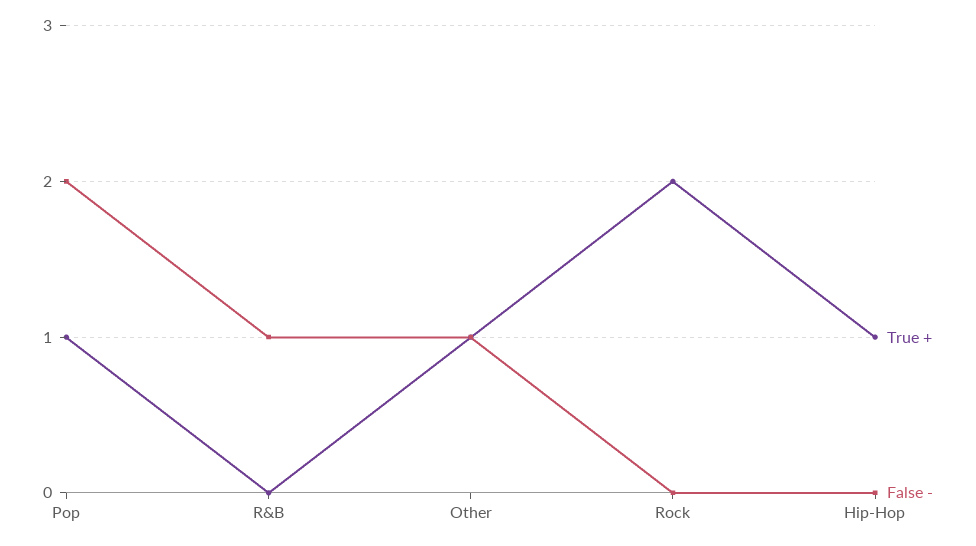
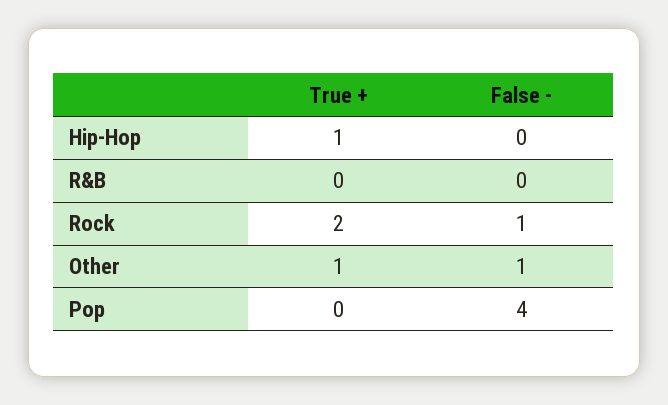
True +, Pop: 1 -> 0
False -, Pop: 2 -> 4
False -, R&B: 1 -> 0
False -, Rock: 0 -> 1

